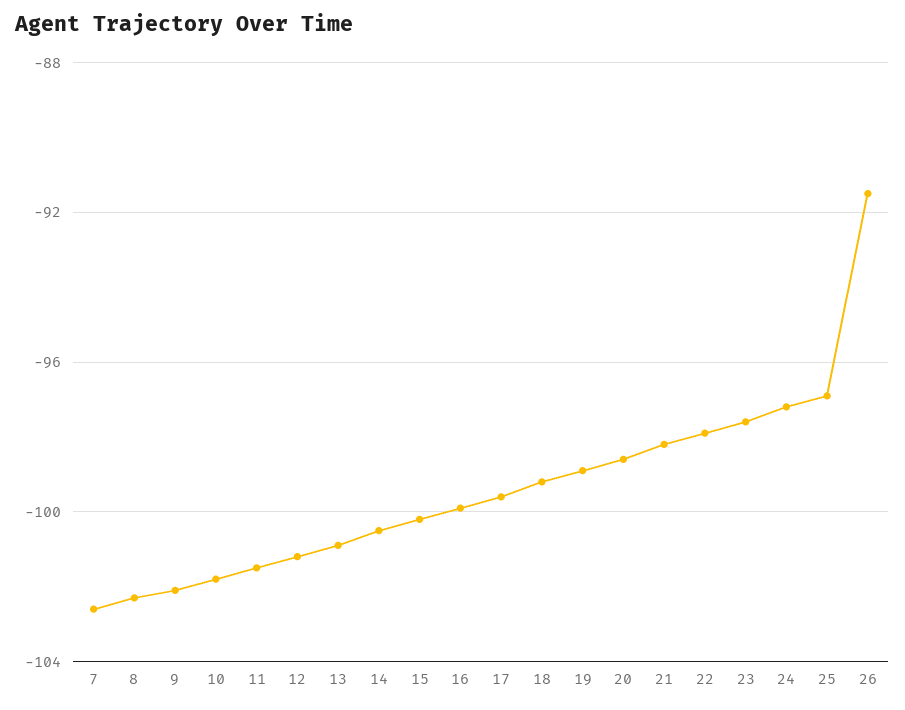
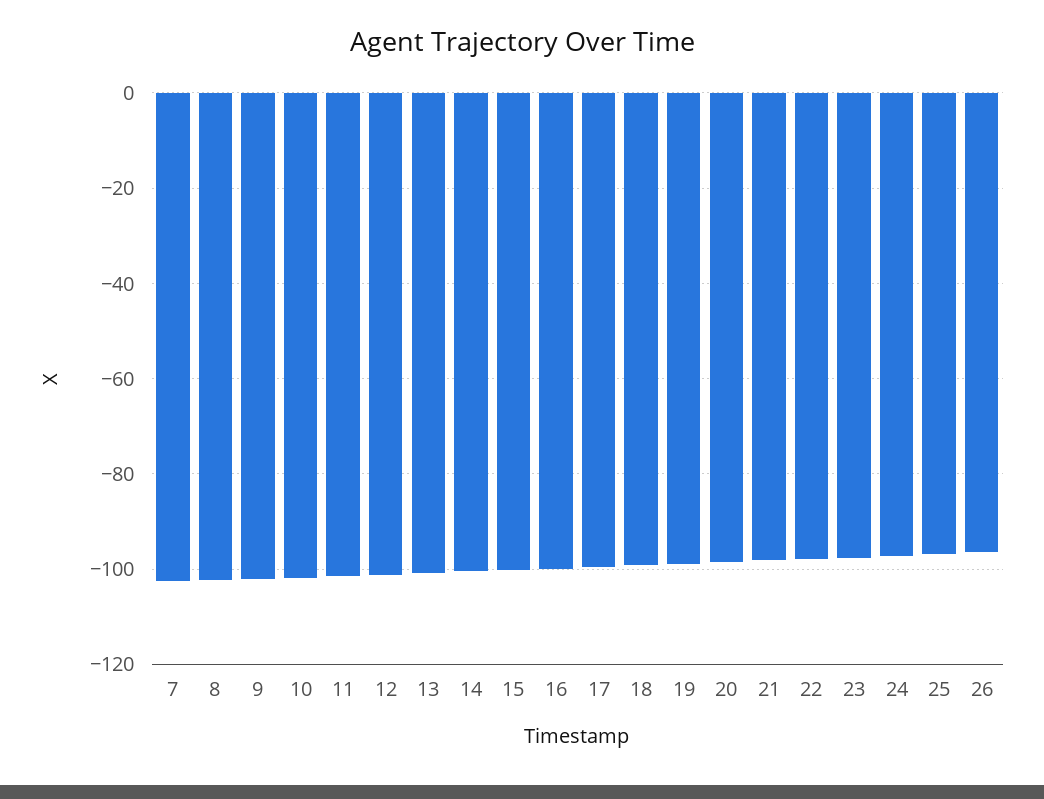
26: -91.5 -> -96

